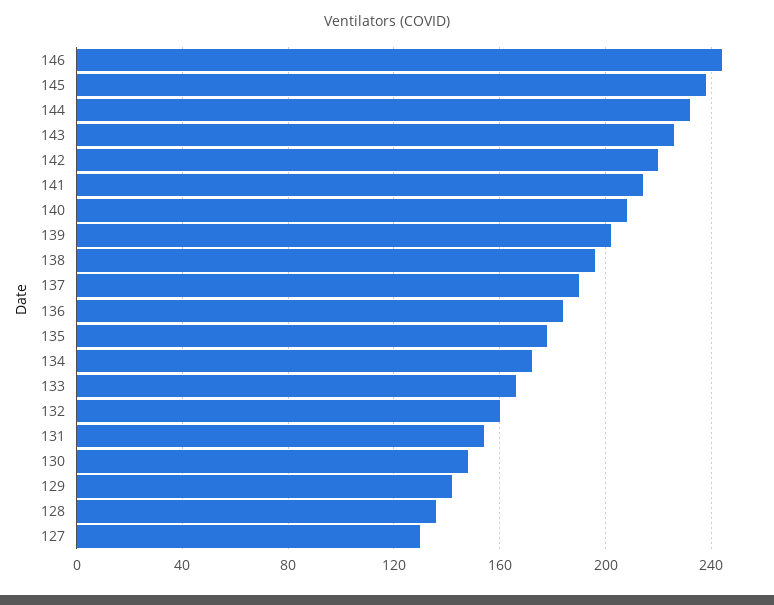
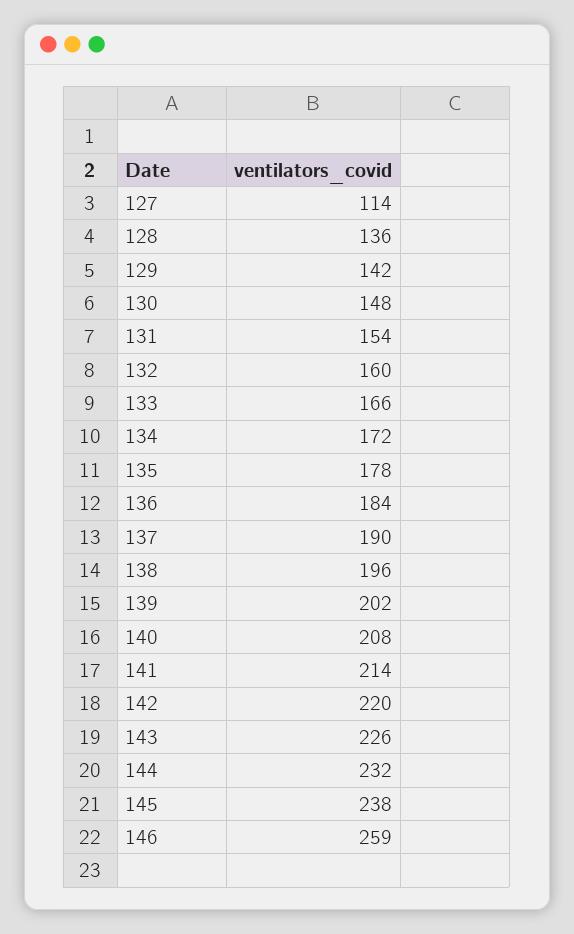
146: 245 -> 259
127: 130 -> 114

